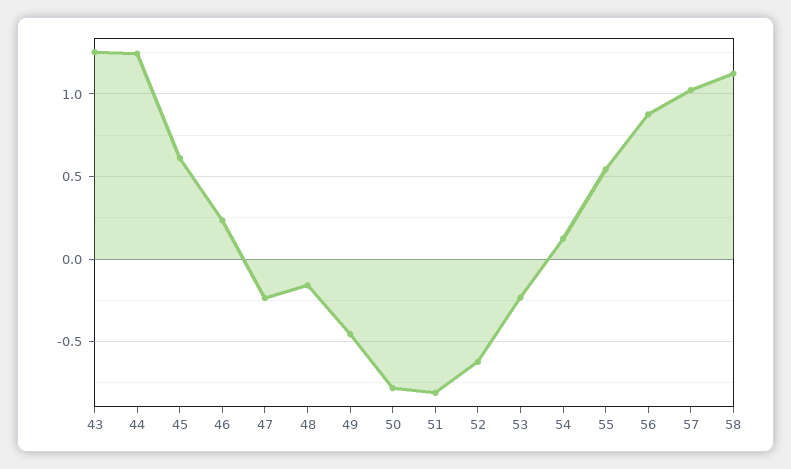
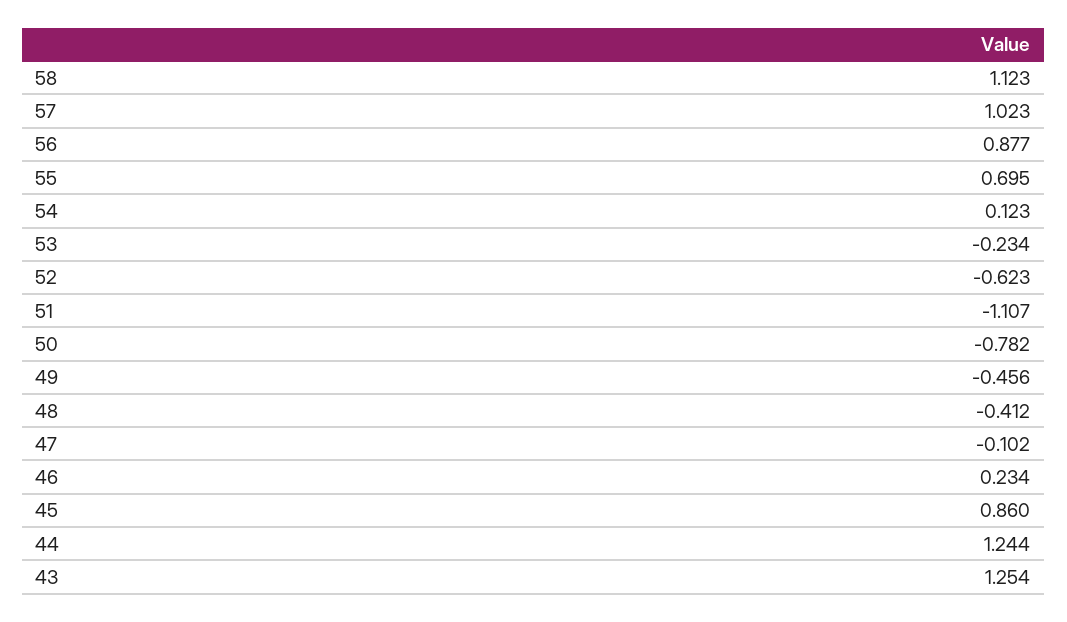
45: 0.6 -> 0.86
47: -0.25 -> -0.102
48: -0.15 -> -0.412
51: -0.8 -> -1.107
55: 0.55 -> 0.695

